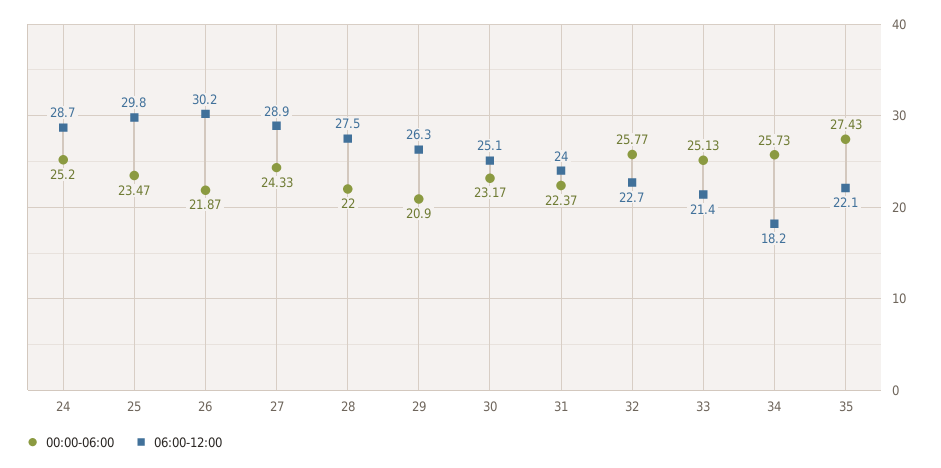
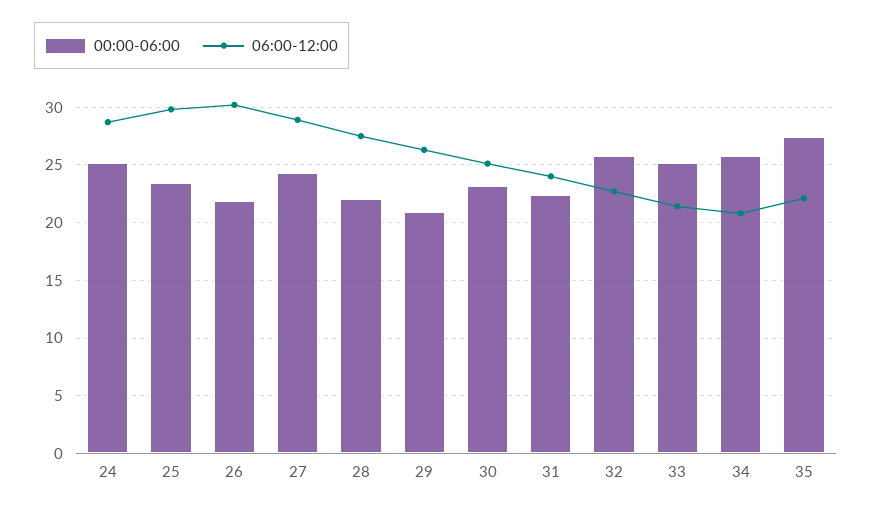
06:00-12:00, 34: 18.2 -> 21

